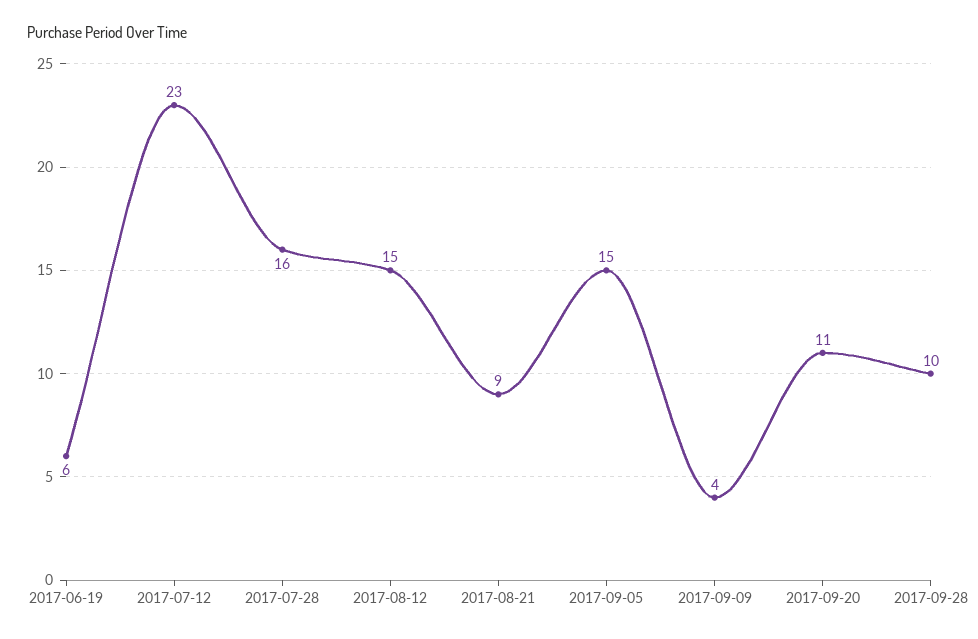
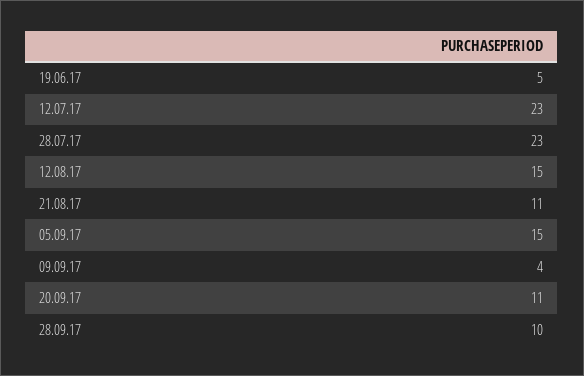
2017-06-19: 6 -> 5
2017-07-28: 16 -> 23
2017-08-21: 9 -> 11

